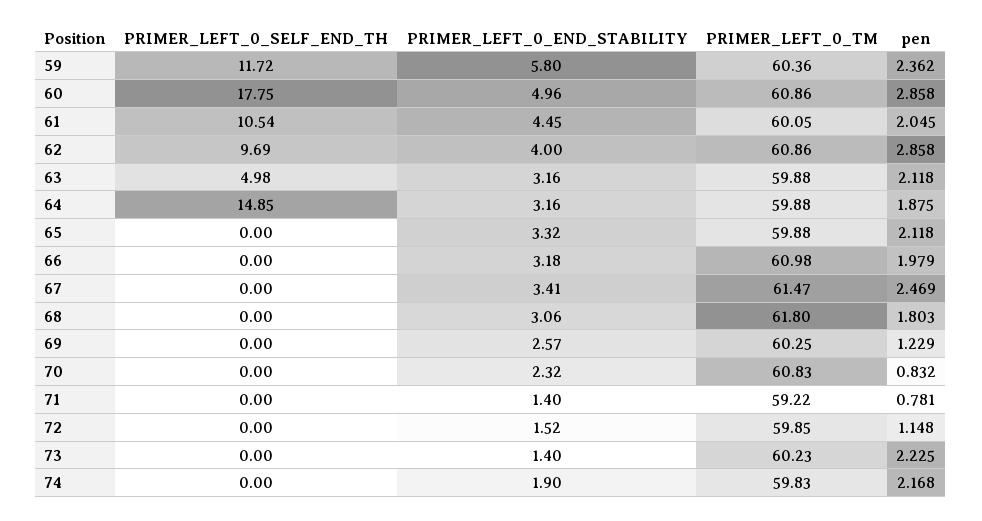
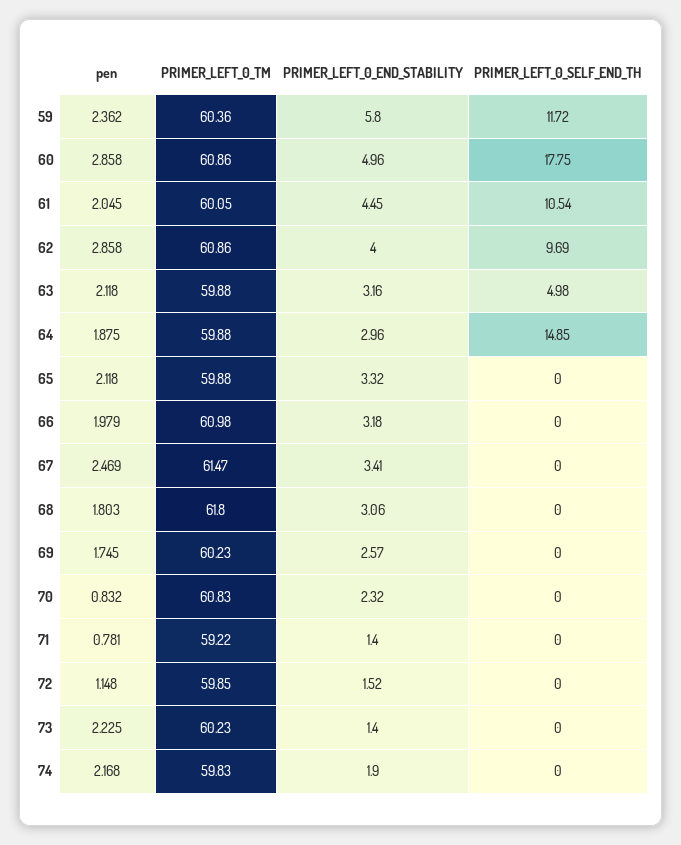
PRIMER_LEFT_0_END_STABILITY, 64: 3.16 -> 2.96
PRIMER_LEFT_0_TM, 69: 60.25 -> 60.23
pen, 69: 1.229 -> 1.745

